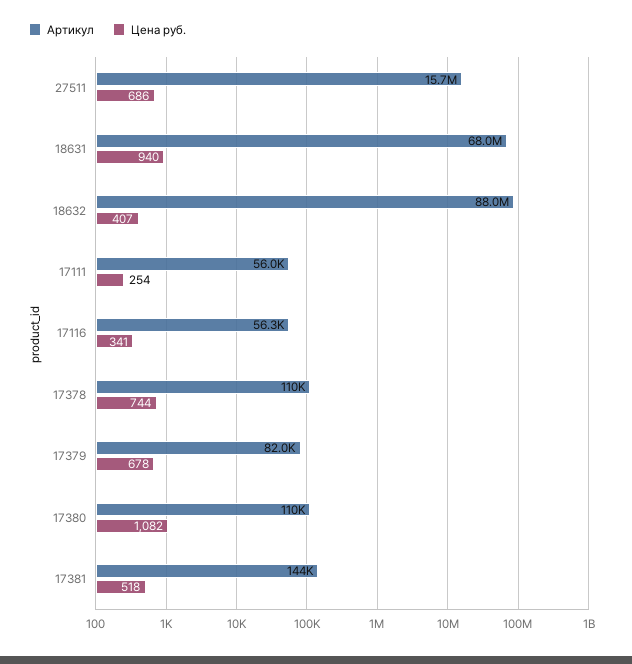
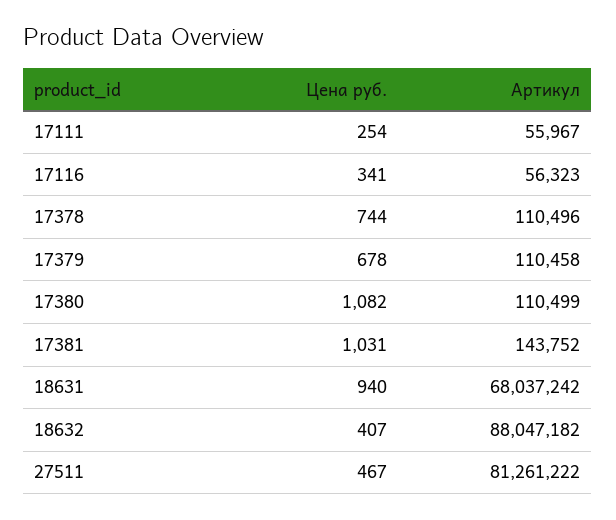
Артикул, 27511: 15700000 -> 81261222
Цена руб., 27511: 686 -> 467
Артикул, 17379: 82000 -> 110458
Цена руб., 17381: 518 -> 1031

